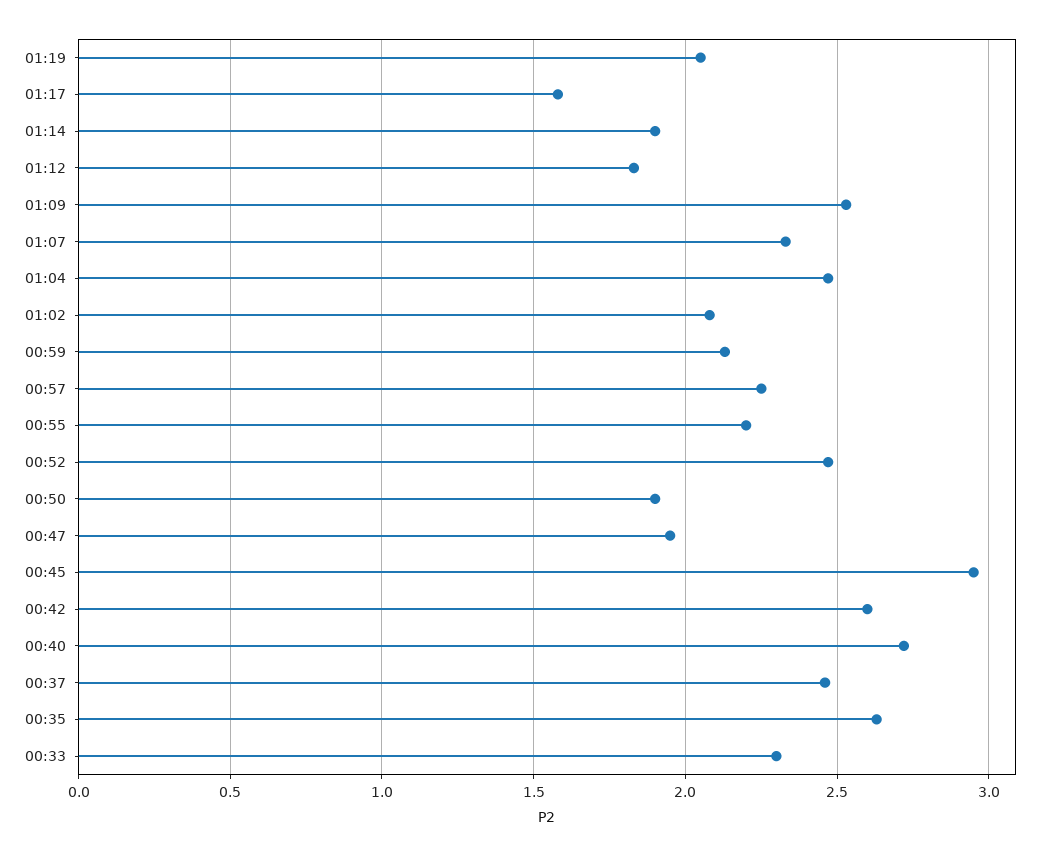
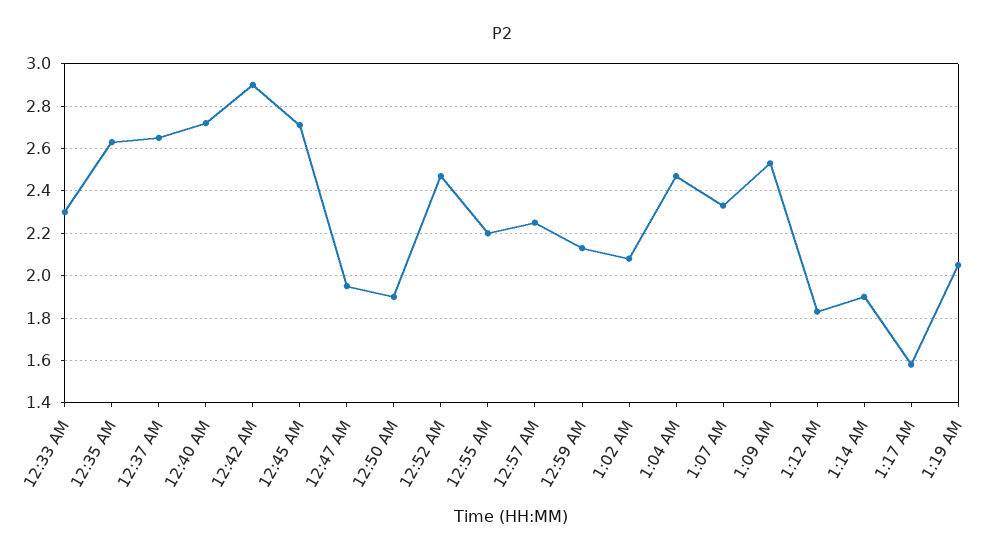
00:45: 2.95 -> 2.7
00:42: 2.6 -> 2.9
00:37: 2.45 -> 2.65

